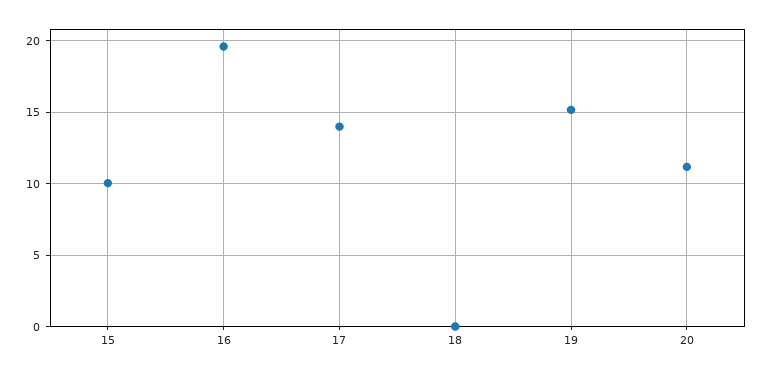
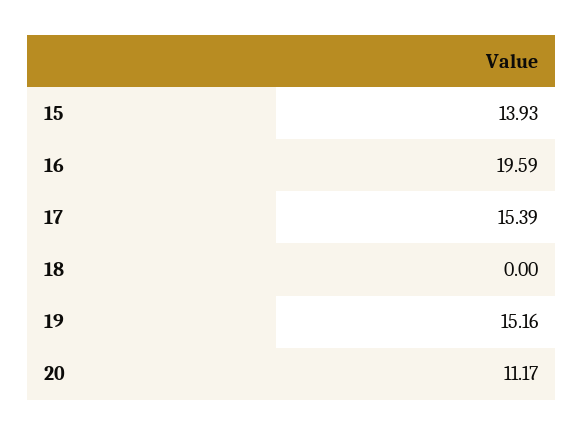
15: 10 -> 13.93
17: 14 -> 15.39

